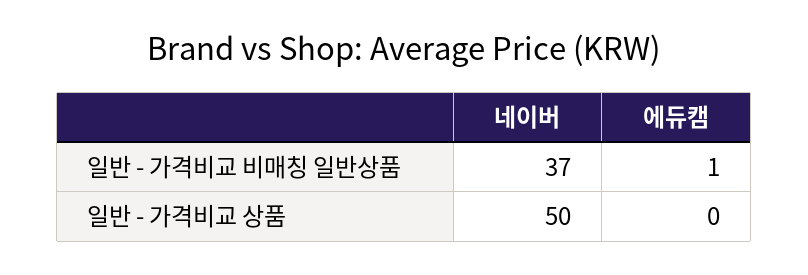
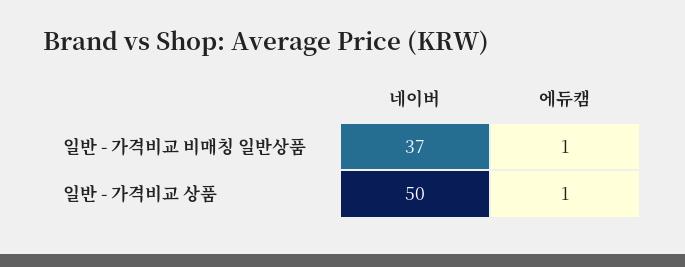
에듀캠, 일반 - 가격비교 상품: 0 -> 1

